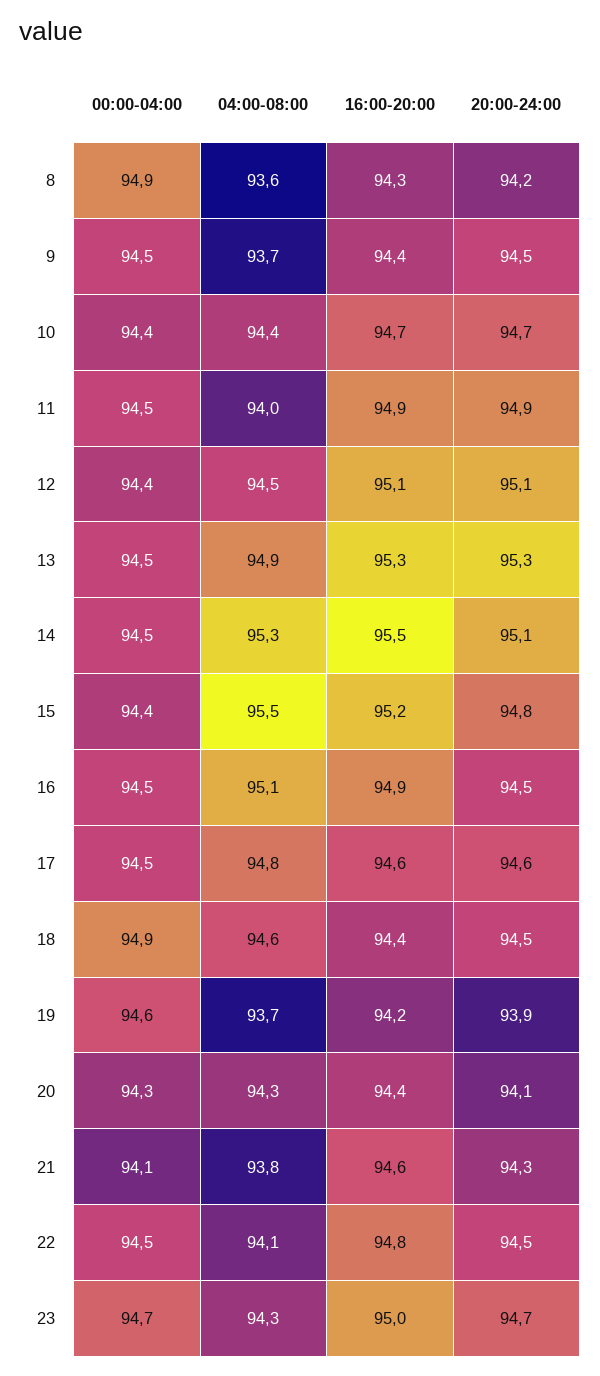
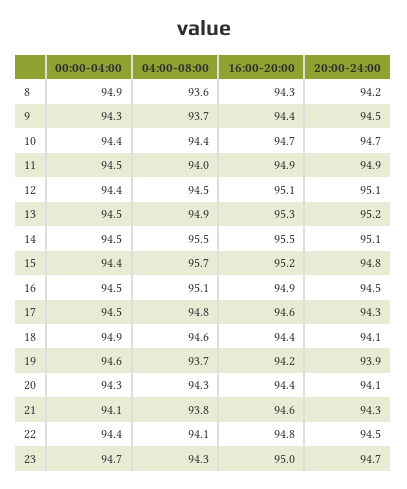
00:00-04:00, 9: 94.5 -> 94.3
20:00-24:00, 13: 95.3 -> 95.2
04:00-08:00, 14: 95.3 -> 95.5
04:00-08:00, 15: 95.5 -> 95.7
20:00-24:00, 17: 94.6 -> 94.3
20:00-24:00, 18: 94.5 -> 94.1
00:00-04:00, 22: 94.5 -> 94.4

